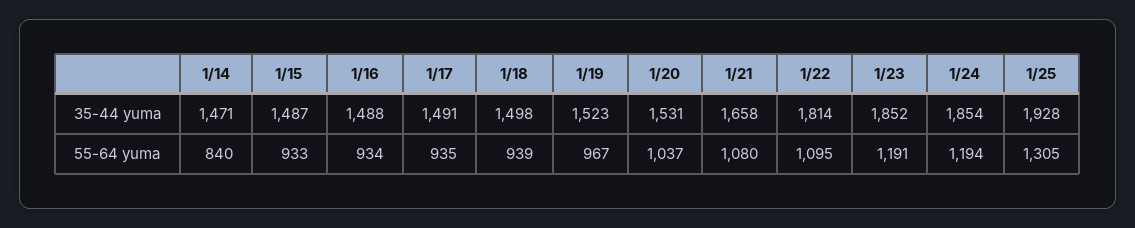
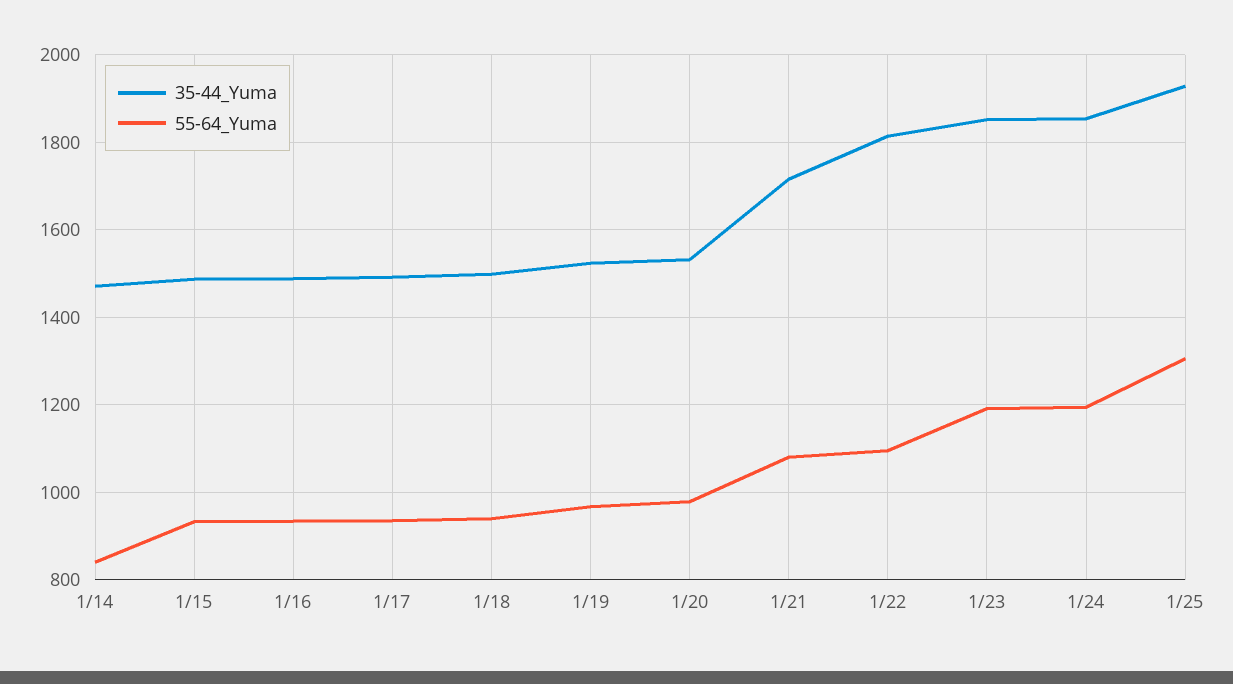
35-44 yuma, 1/21: 1658 -> 1720
55-64 yuma, 1/20: 1037 -> 980

